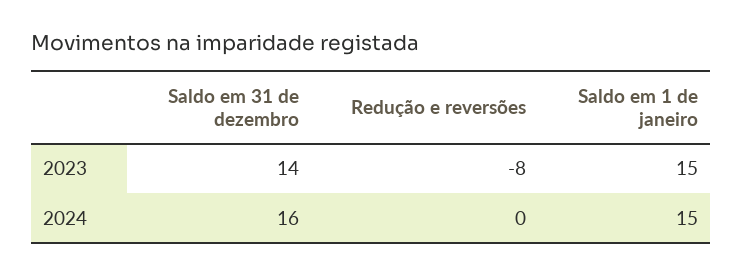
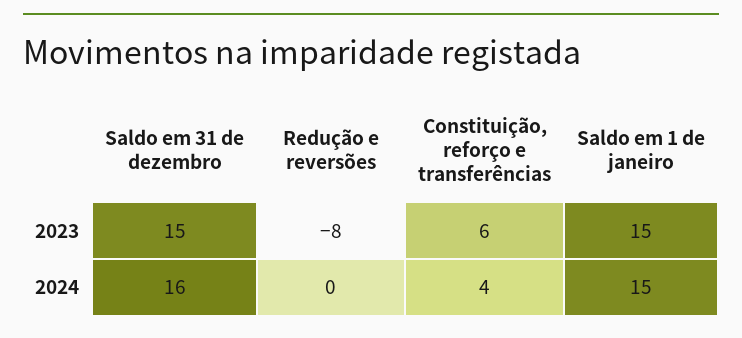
Saldo em 31 de dezembro, 2023: 14 -> 15
Constituição, reforço e transferências, 2023: none -> 6
Constituição, reforço e transferências, 2024: none -> 4

